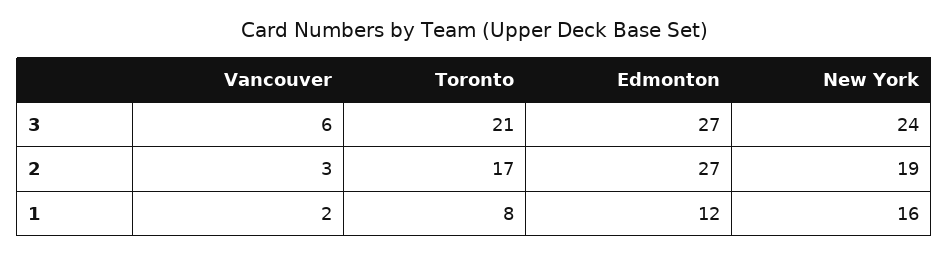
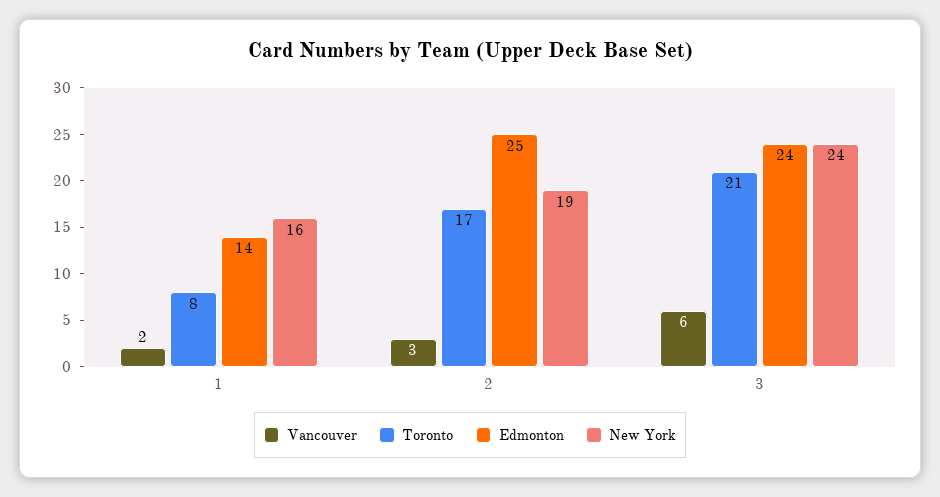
Edmonton, 3: 27 -> 24
Edmonton, 2: 27 -> 25
Edmonton, 1: 12 -> 14

